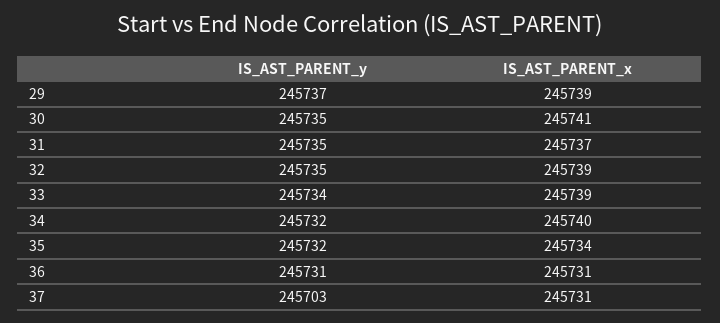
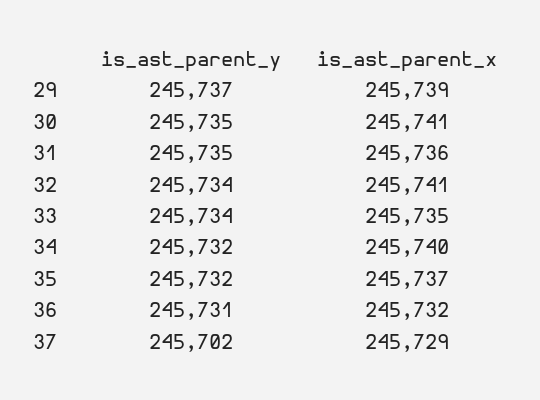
IS_AST_PARENT_x, 31: 245737 -> 245736
IS_AST_PARENT_y, 32: 245735 -> 245734
IS_AST_PARENT_x, 32: 245739 -> 245741
IS_AST_PARENT_x, 33: 245739 -> 245735
IS_AST_PARENT_x, 35: 245734 -> 245737
IS_AST_PARENT_x, 36: 245731 -> 245732
IS_AST_PARENT_y, 37: 245703 -> 245702
IS_AST_PARENT_x, 37: 245731 -> 245729

